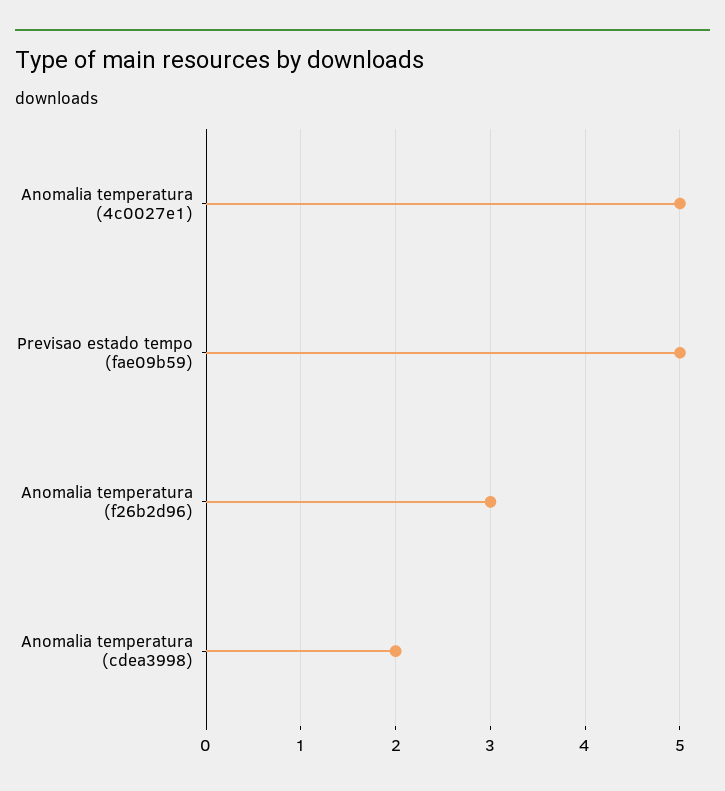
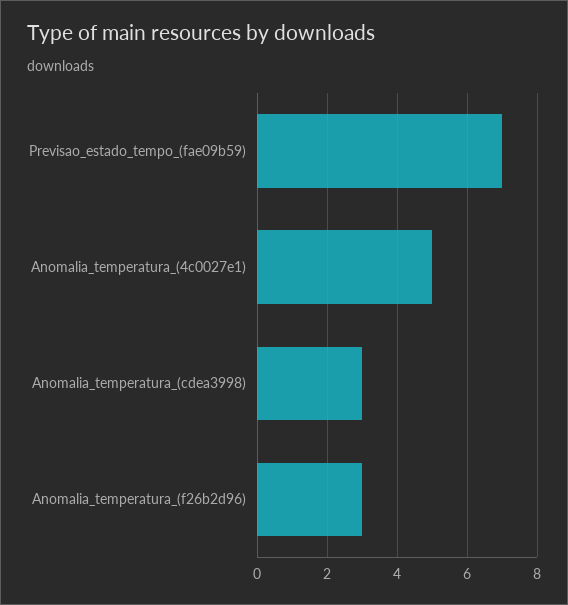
Previsao estado tempo (fae09b59): 5 -> 7
Anomalia temperatura (cdea3998): 2 -> 3

